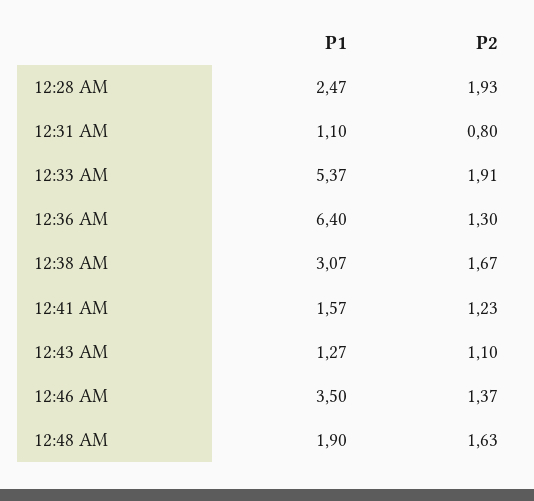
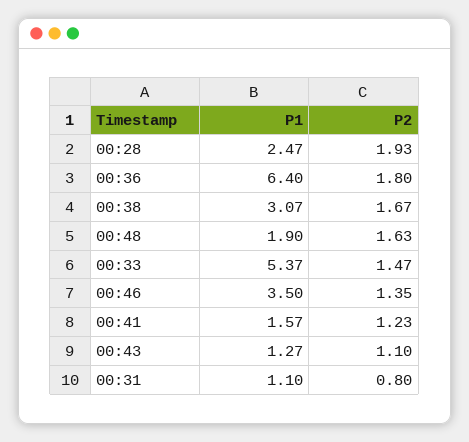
P2, 12:33 AM: 1.91 -> 1.47
P2, 12:36 AM: 1.3 -> 1.8
P2, 12:46 AM: 1.37 -> 1.35

